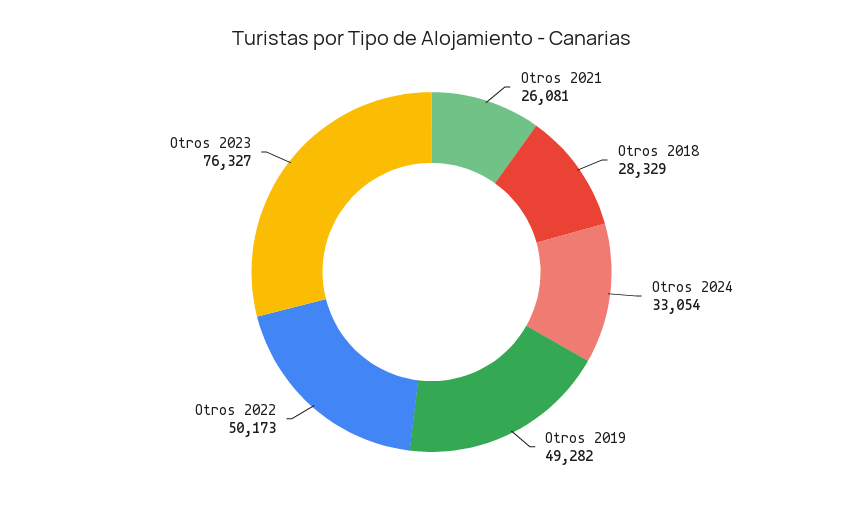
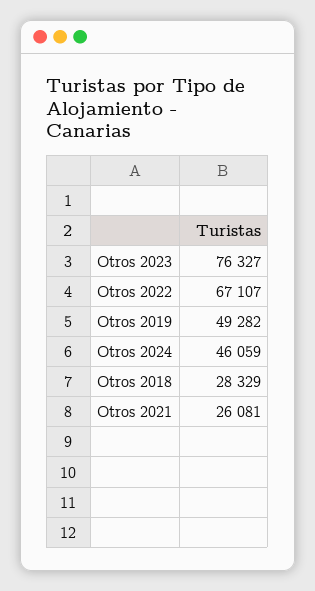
Otros 2024: 33054 -> 46059
Otros 2022: 50173 -> 67107

